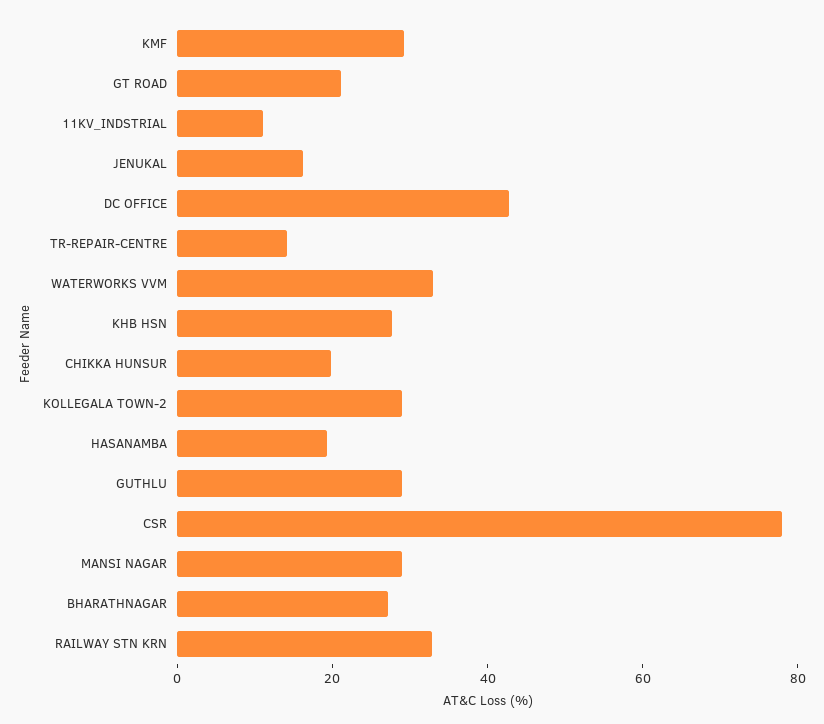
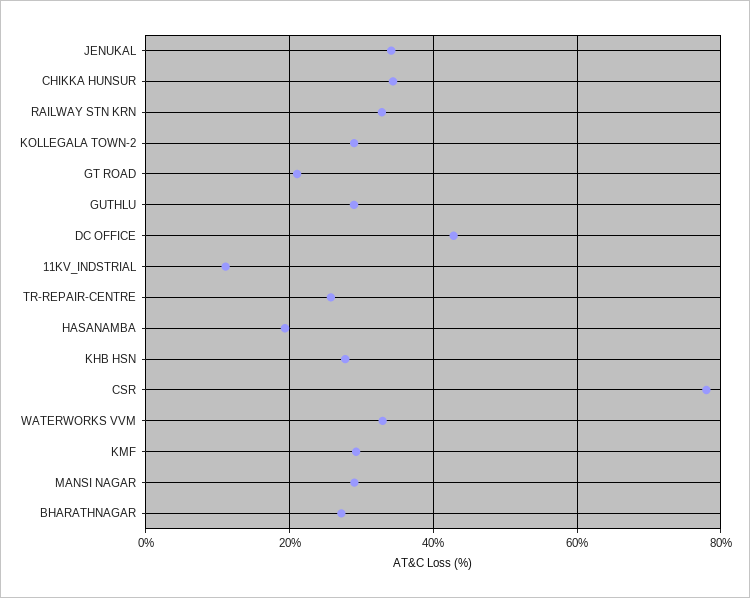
JENUKAL: 15 -> 34
TR-REPAIR-CENTRE: 15 -> 26
CHIKKA HUNSUR: 20 -> 34

